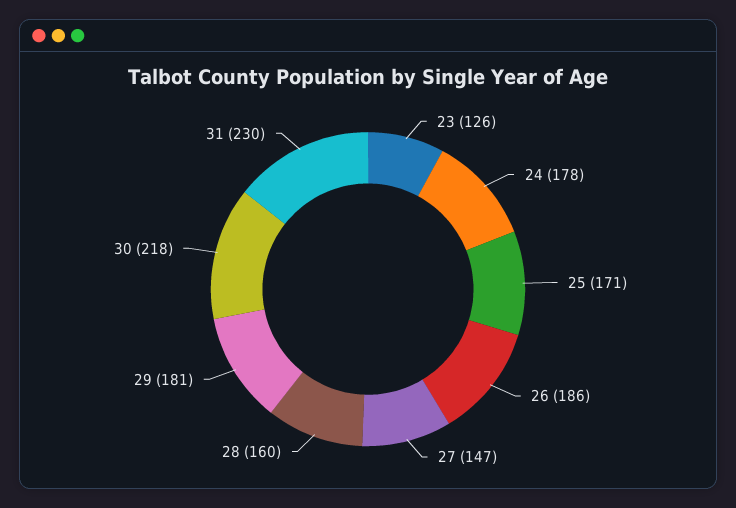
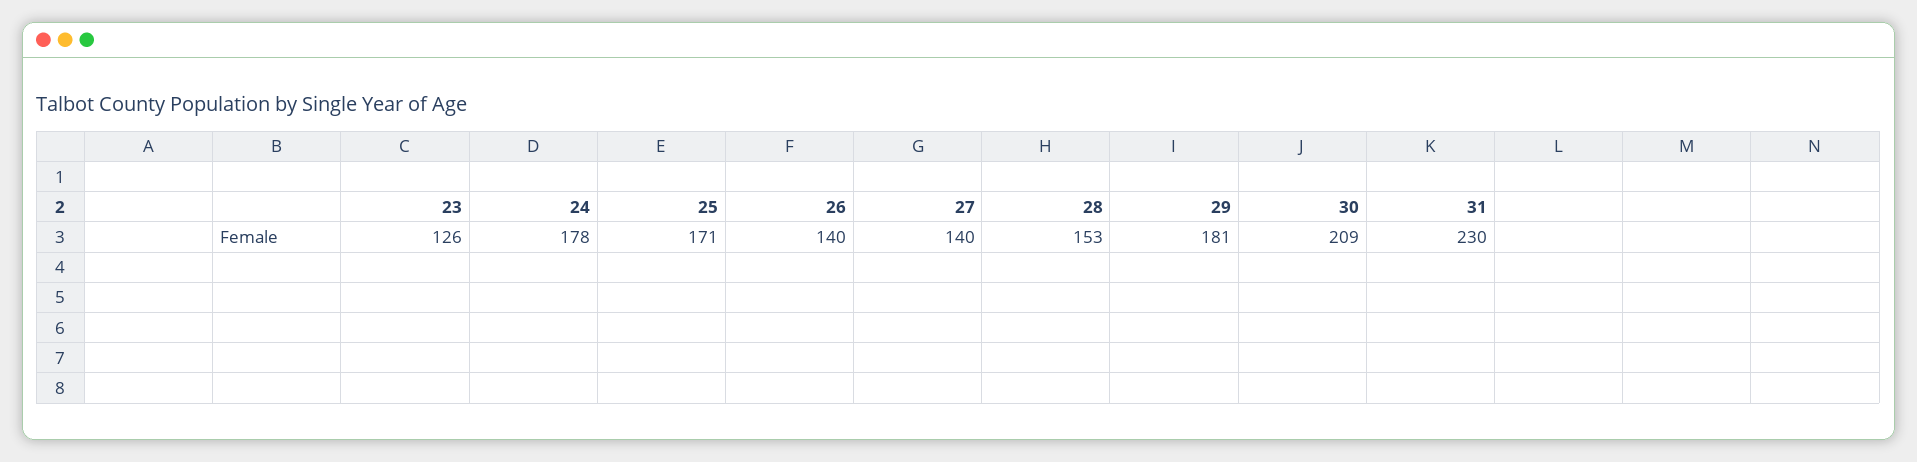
26: 186 -> 140
27: 147 -> 140
28: 160 -> 153
30: 218 -> 209

